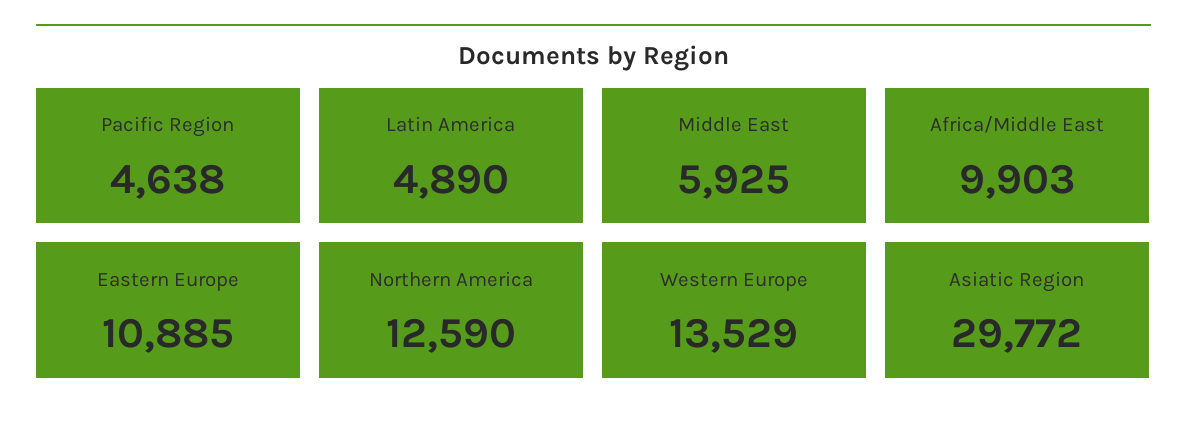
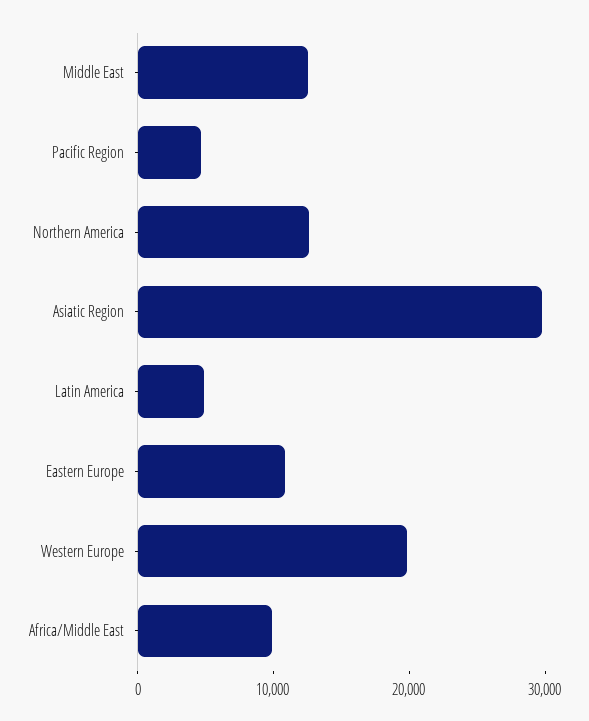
Middle East: 5925 -> 12000
Western Europe: 13529 -> 20000

